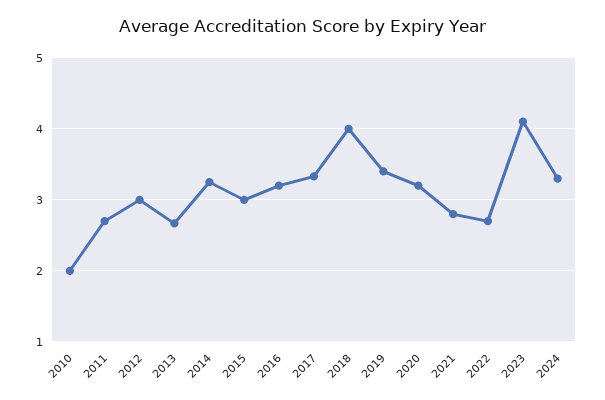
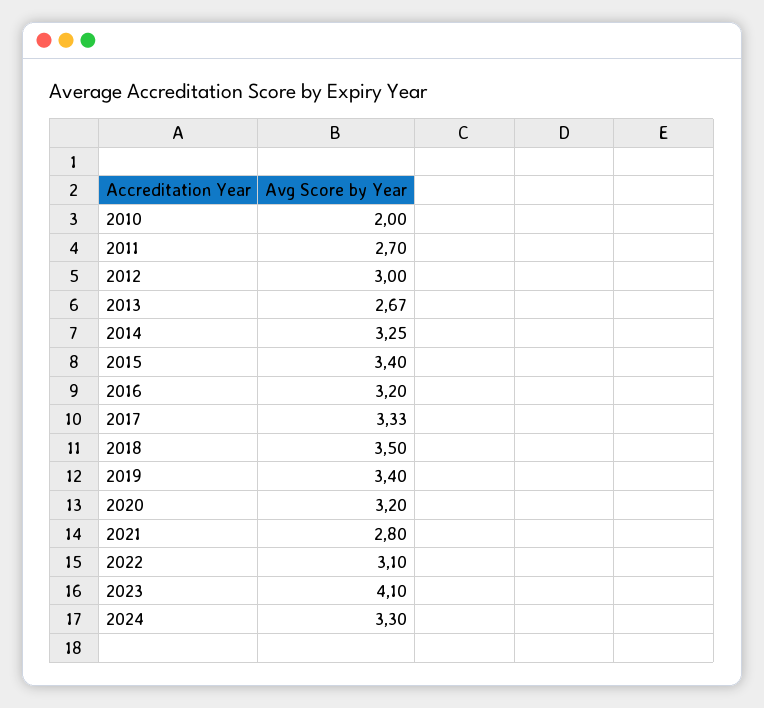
2015: 3 -> 3.4
2018: 4 -> 3.5
2022: 2.7 -> 3.1

